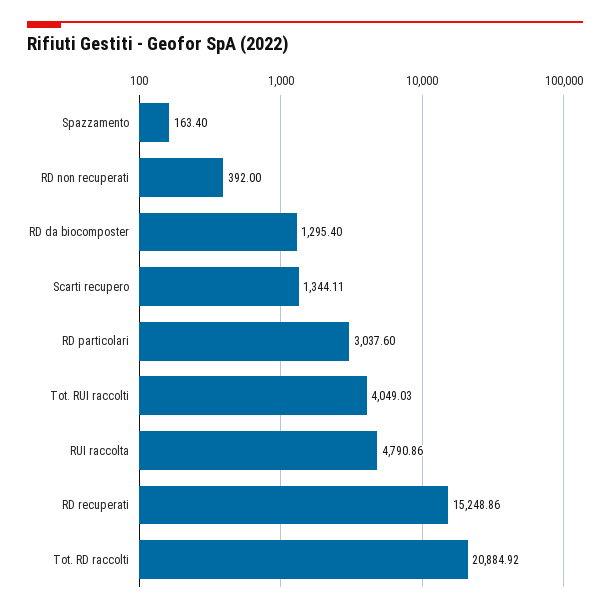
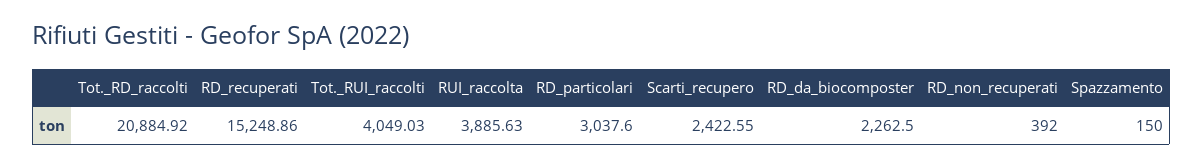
Spazzamento: 163.4 -> 150
RD da biocomposter: 1295.4 -> 2262.5
Scarti recupero: 1344.11 -> 2422.55
RUI raccolta: 4790.86 -> 3885.63

